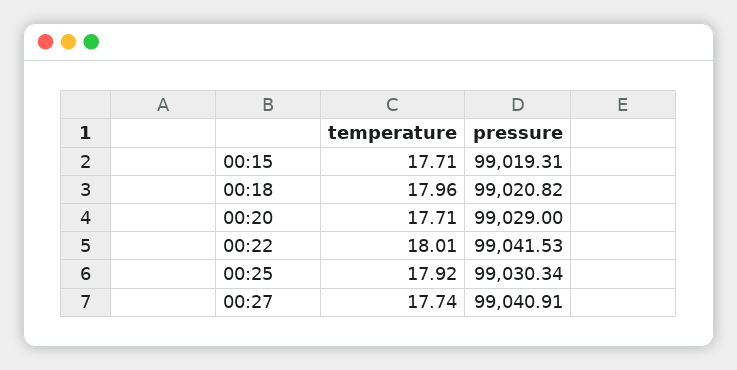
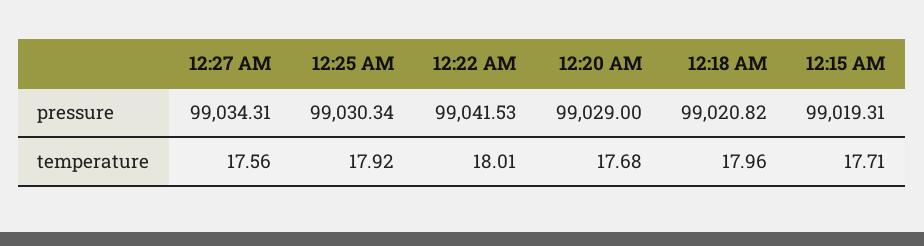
temperature, 00:20: 17.71 -> 17.68
temperature, 00:27: 17.74 -> 17.56
pressure, 00:27: 99040.91 -> 99034.31

